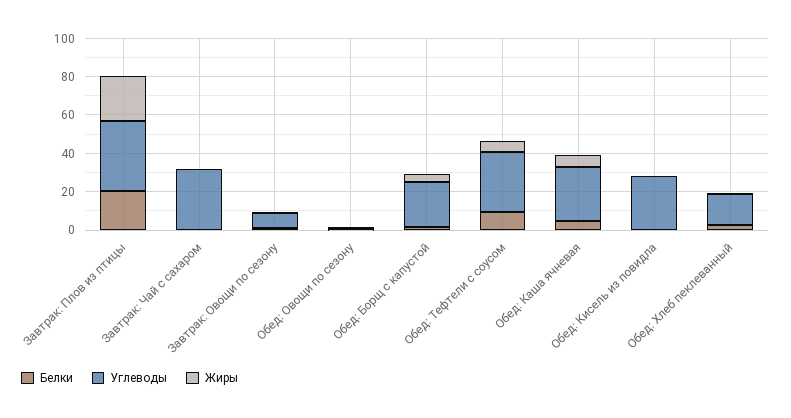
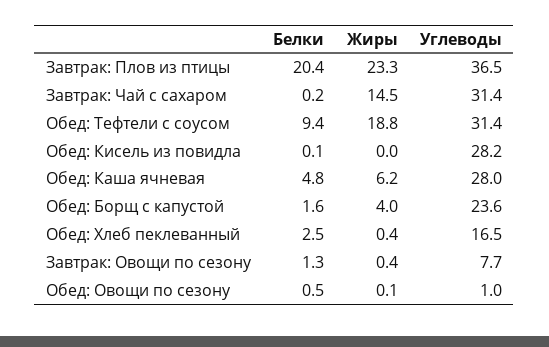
Жиры, Завтрак: Чай с сахаром: 0 -> 14.5
Жиры, Обед: Тефтели с соусом: 5 -> 18.8

